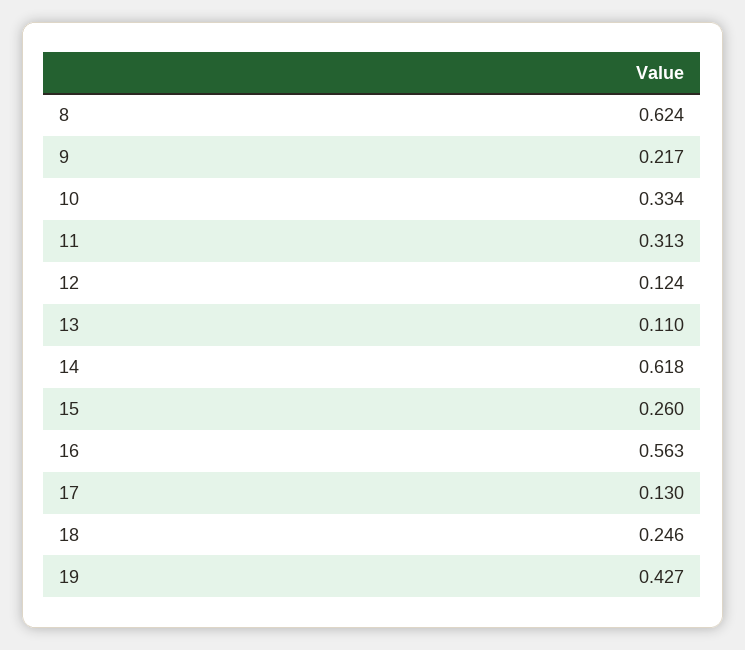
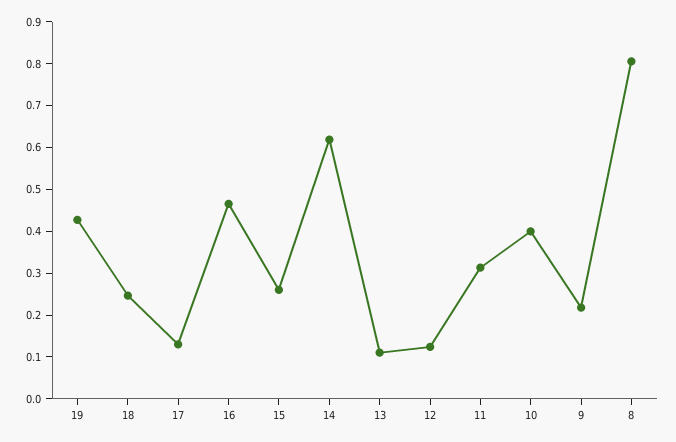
8: 0.624 -> 0.8
10: 0.334 -> 0.4
16: 0.563 -> 0.46

